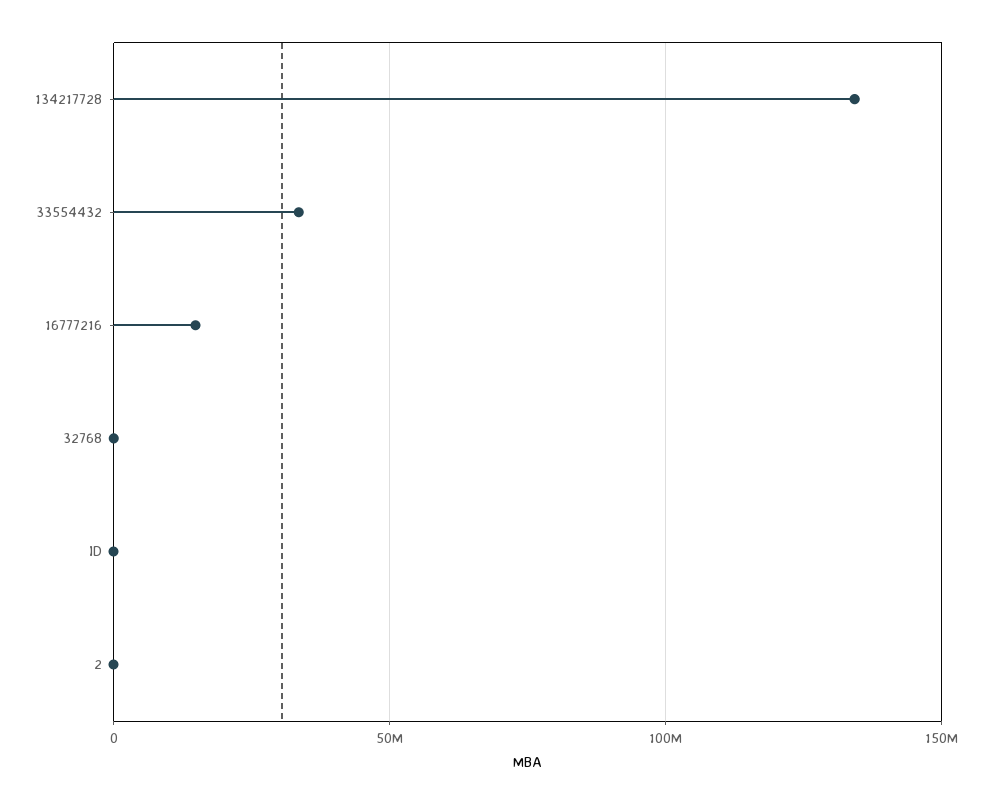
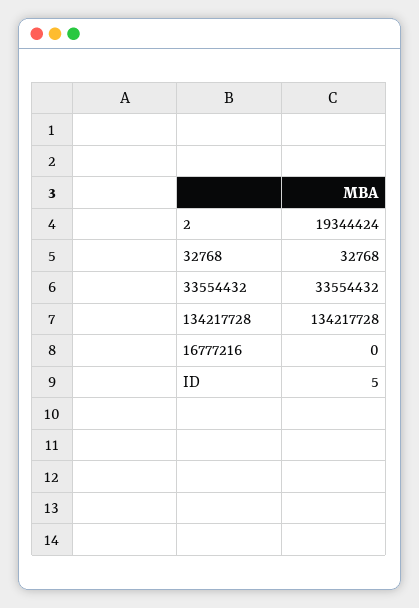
16777216: 15000000 -> 0
2: 0 -> 19344424

